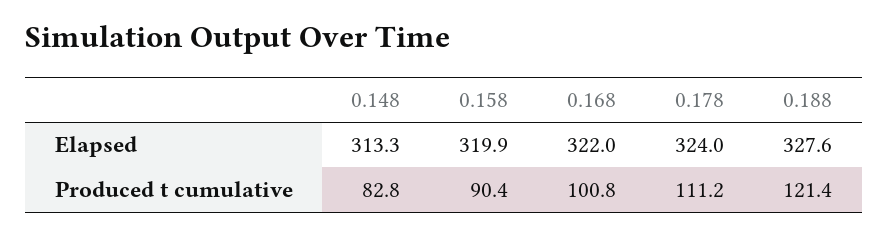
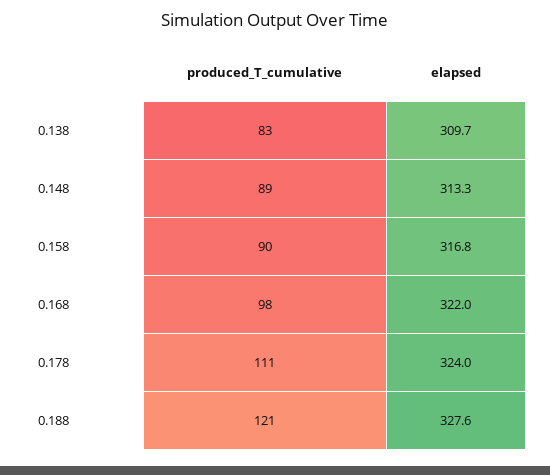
0.158, Elapsed: 319.9 -> 316.8
0.148, Produced t cumulative: 82.8 -> 89
0.168, Produced t cumulative: 100.8 -> 98
0.138, Produced t cumulative: none -> 83
0.138, Elapsed: none -> 309.7

